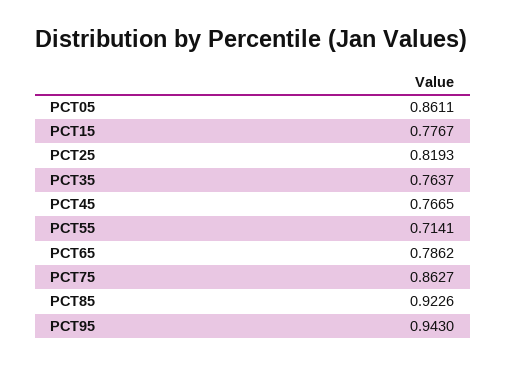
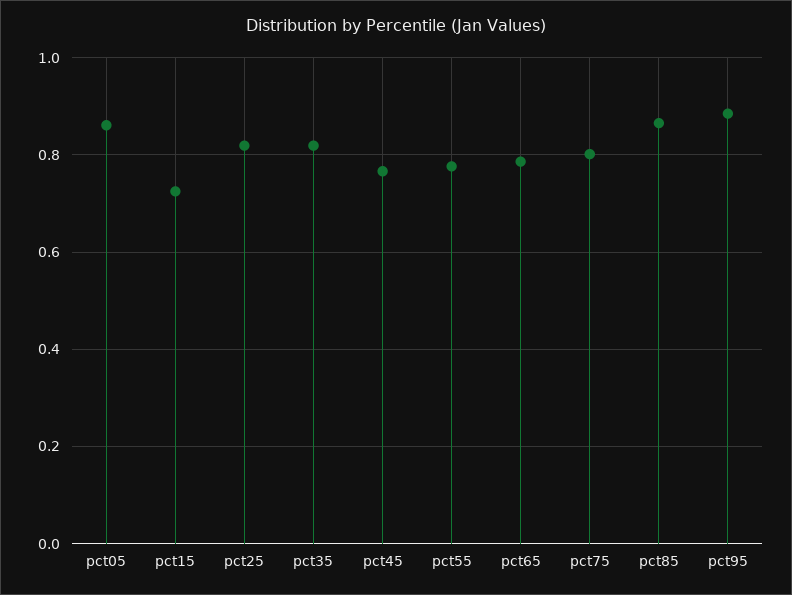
PCT15: 0.7767 -> 0.72
PCT35: 0.7637 -> 0.82
PCT55: 0.7141 -> 0.78
PCT75: 0.8627 -> 0.8
PCT85: 0.9226 -> 0.86
PCT95: 0.943 -> 0.88

